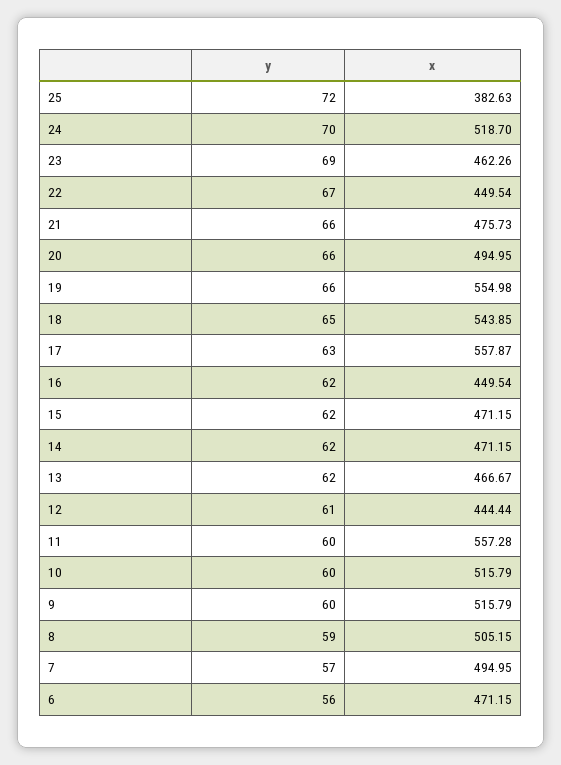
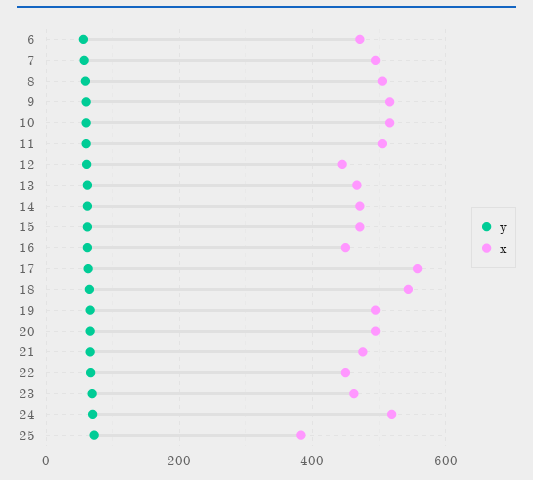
x, 19: 554.98 -> 500
x, 11: 557.28 -> 500

